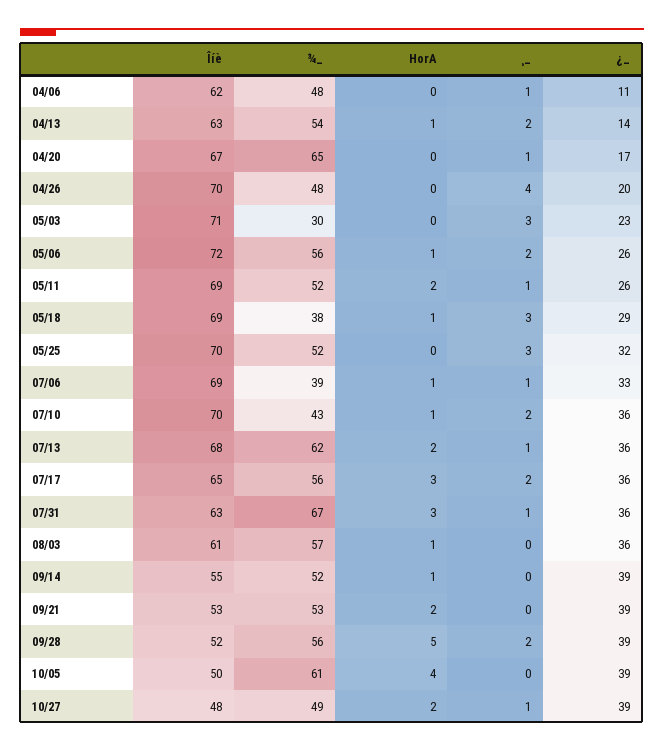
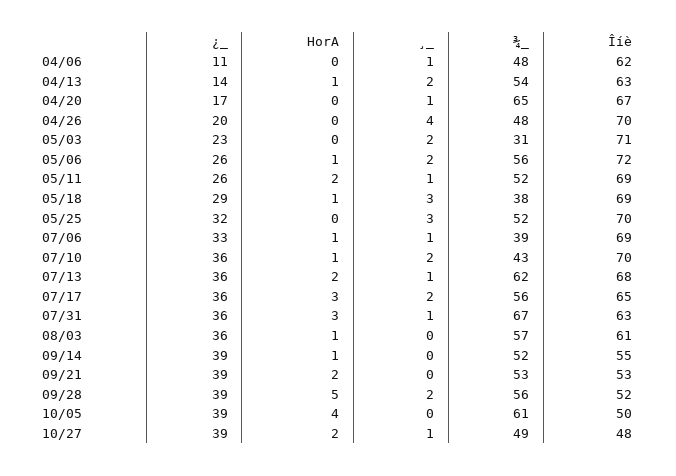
¾_, 05/03: 30 -> 31
¸_, 05/03: 3 -> 2

